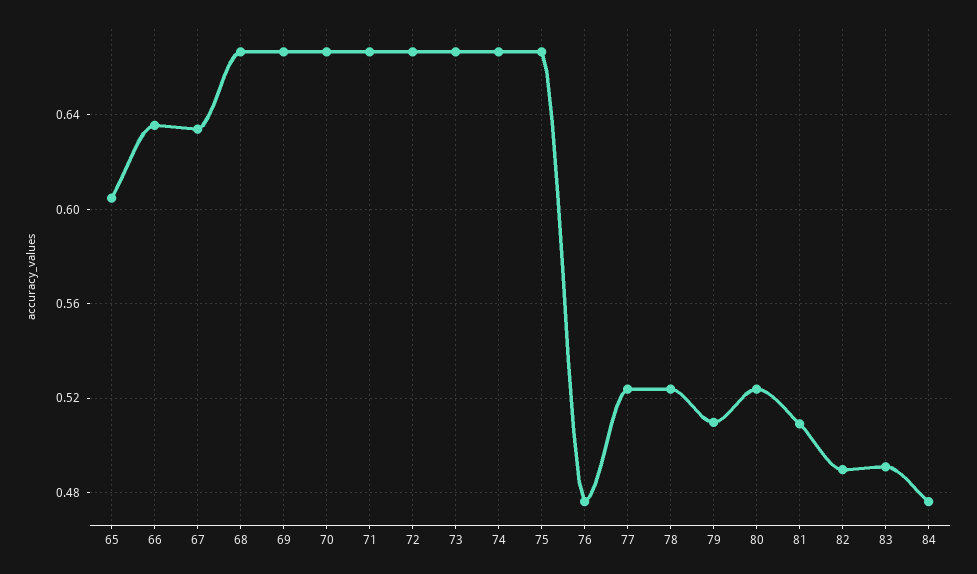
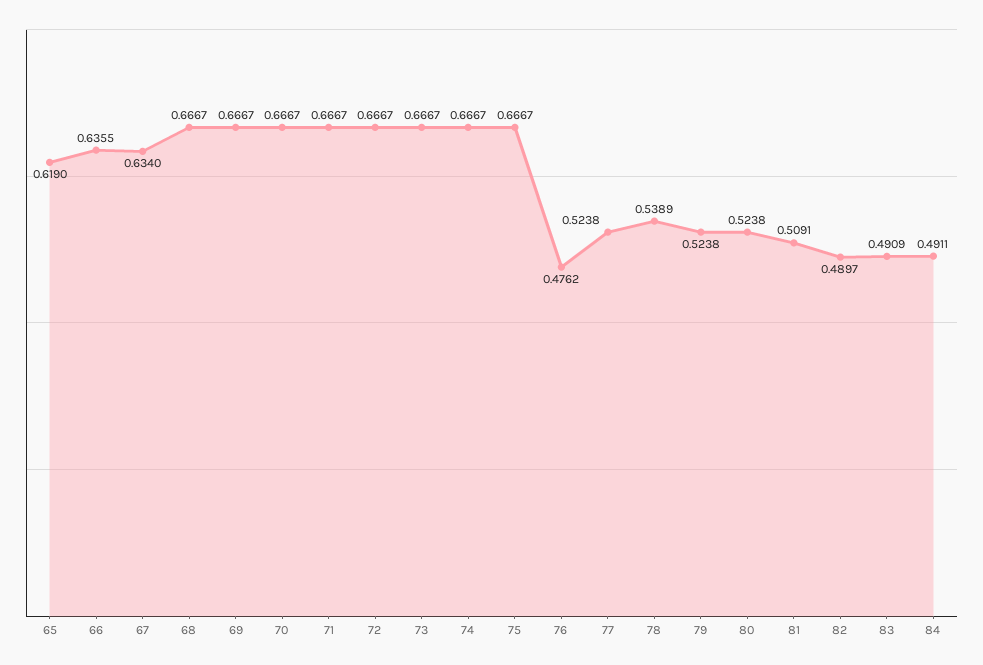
65: 0.605 -> 0.619
78: 0.525 -> 0.5389
79: 0.51 -> 0.5238
84: 0.475 -> 0.4911

